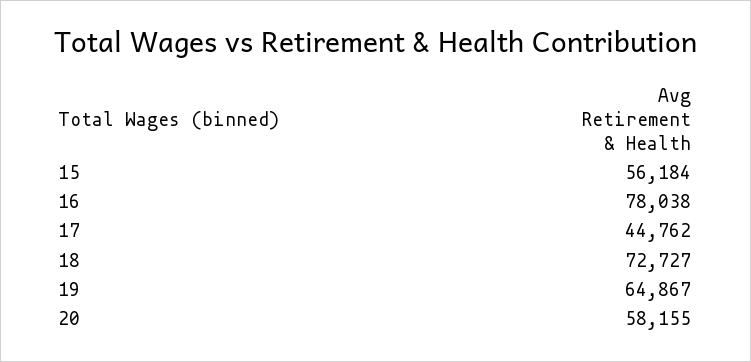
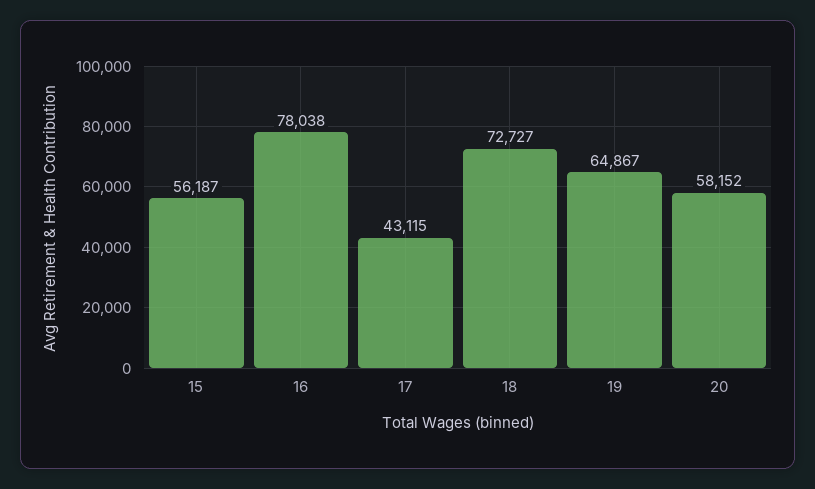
15: 56184 -> 56187
17: 44762 -> 43115
20: 58155 -> 58152

